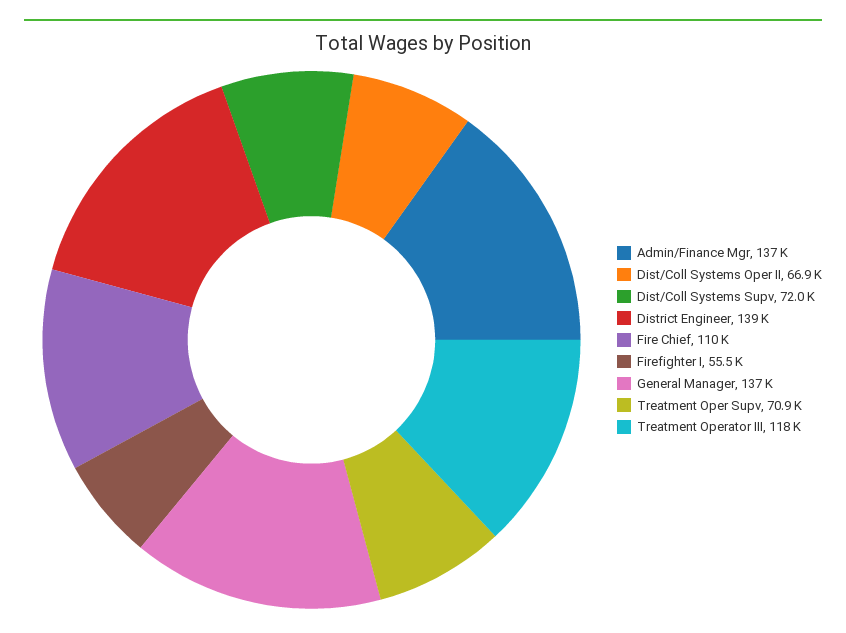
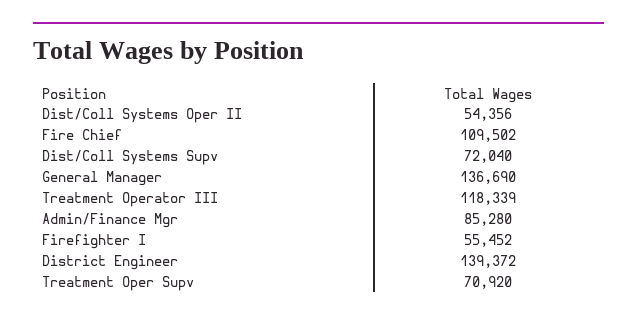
Admin/Finance Mgr: 137000 -> 85280
Dist/Coll Systems Oper II: 66900 -> 54356

